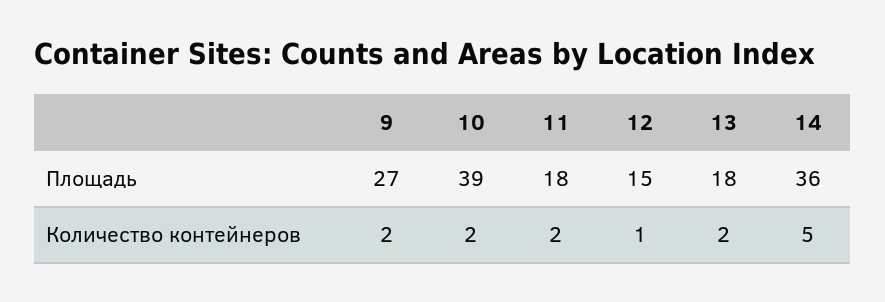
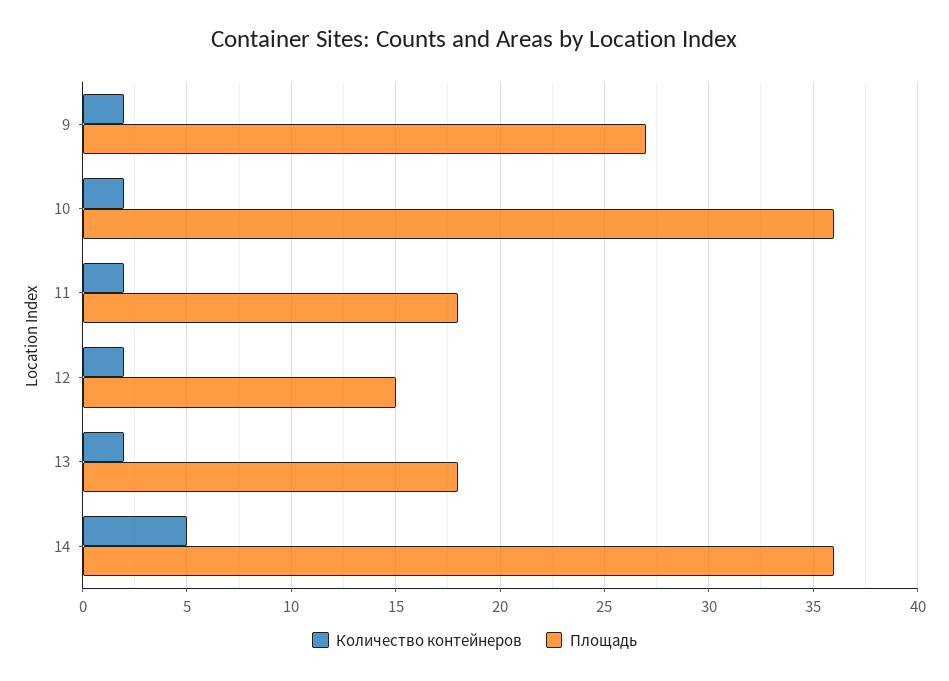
Площадь, 10: 39 -> 36
Количество контейнеров, 12: 1 -> 2

